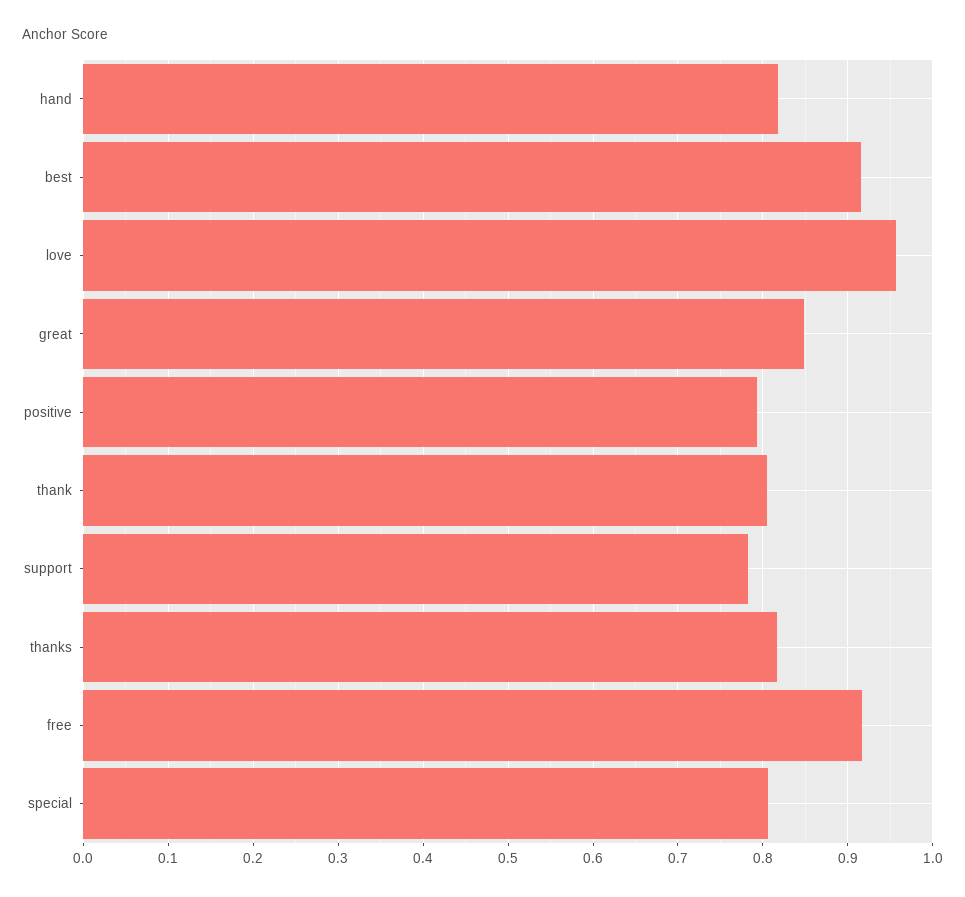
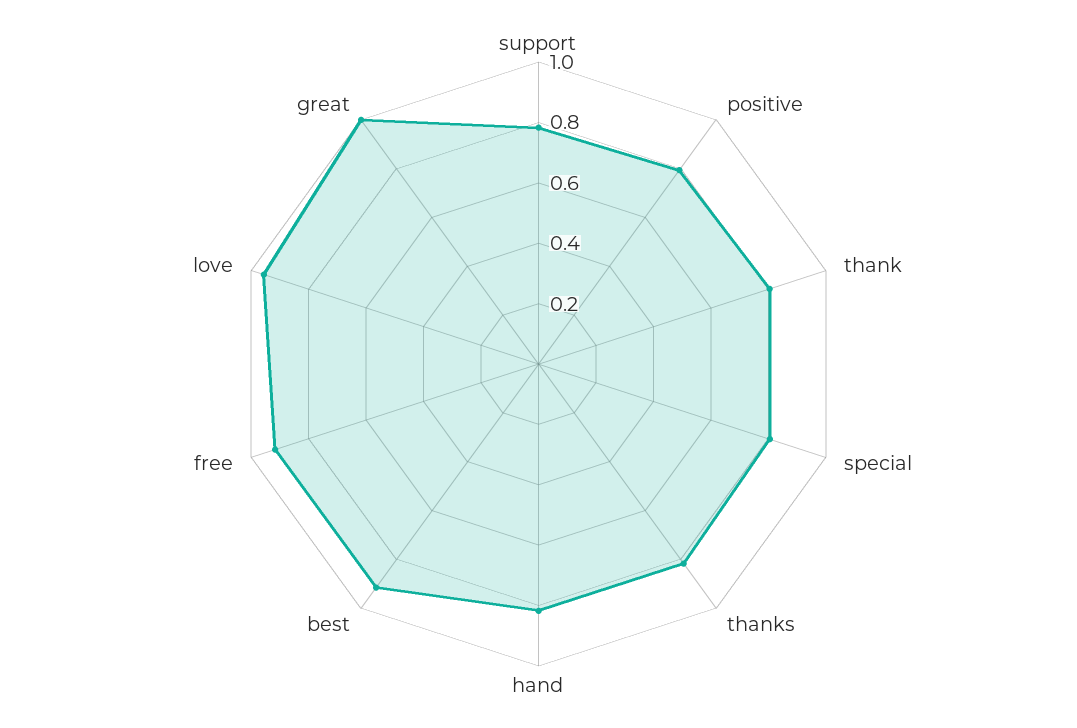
great: 0.85 -> 1

